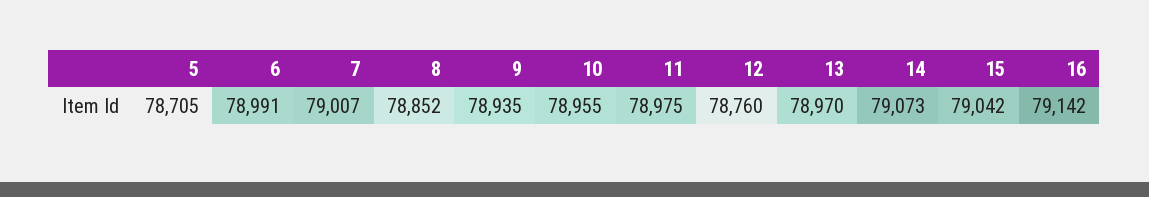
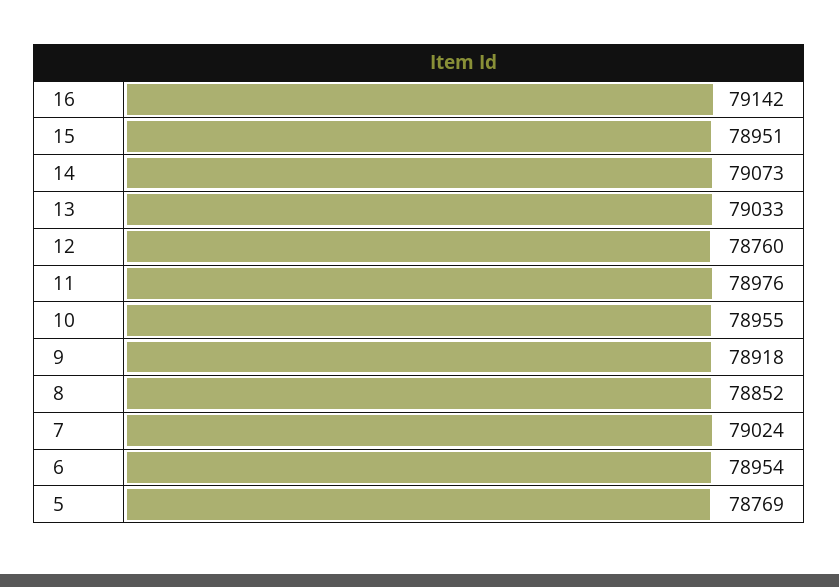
5: 78705 -> 78769
6: 78991 -> 78954
7: 79007 -> 79024
9: 78935 -> 78918
11: 78975 -> 78976
13: 78970 -> 79033
15: 79042 -> 78951

